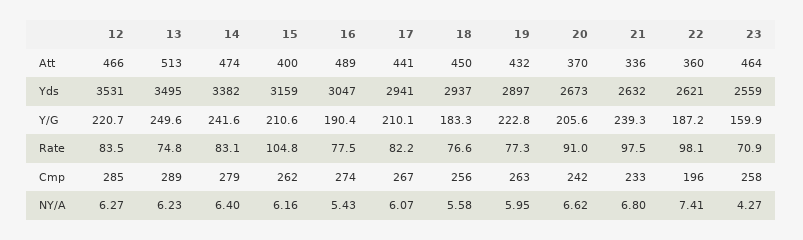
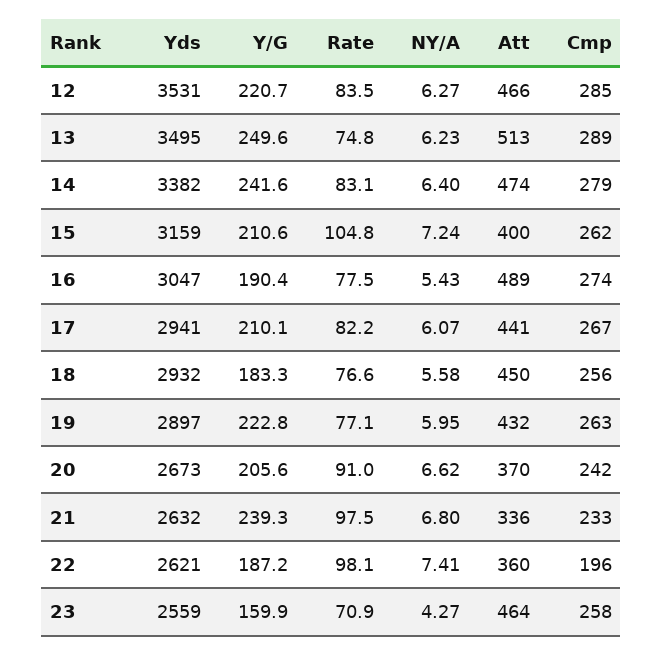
18, Yds: 2937 -> 2932
19, Rate: 77.3 -> 77.1
15, NY/A: 6.16 -> 7.24

